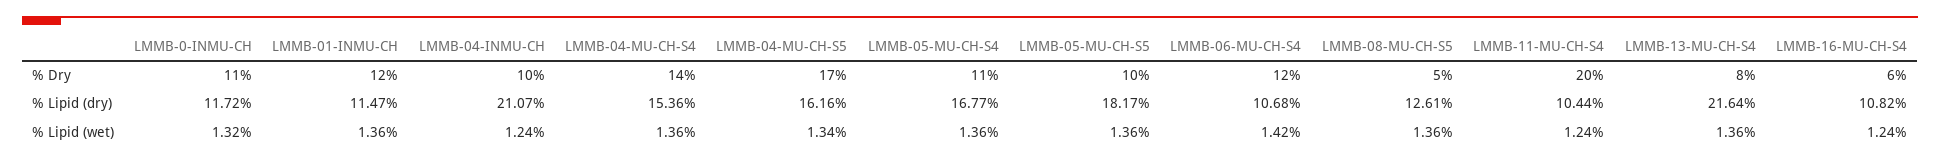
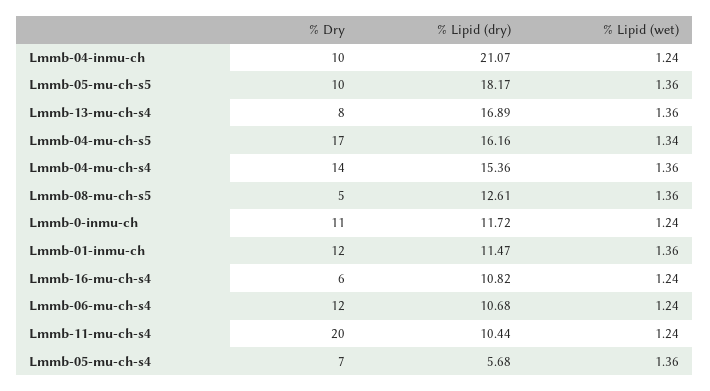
LMMB-05-MU-CH-S4, % Dry: 11 -> 7
LMMB-05-MU-CH-S4, % Lipid (dry): 16.77 -> 5.68
LMMB-13-MU-CH-S4, % Lipid (dry): 21.64 -> 16.89
LMMB-0-INMU-CH, % Lipid (wet): 1.32 -> 1.24
LMMB-06-MU-CH-S4, % Lipid (wet): 1.42 -> 1.24

